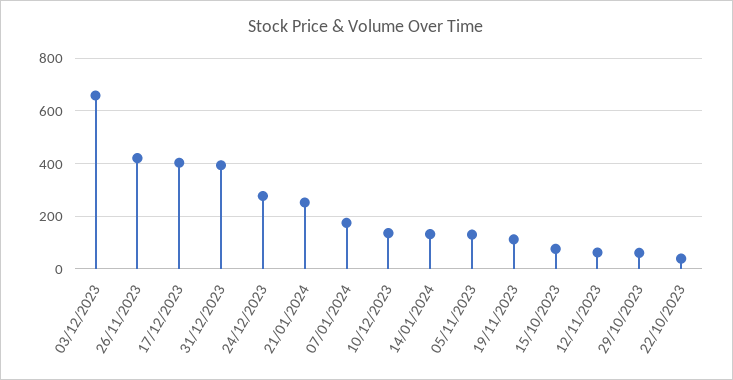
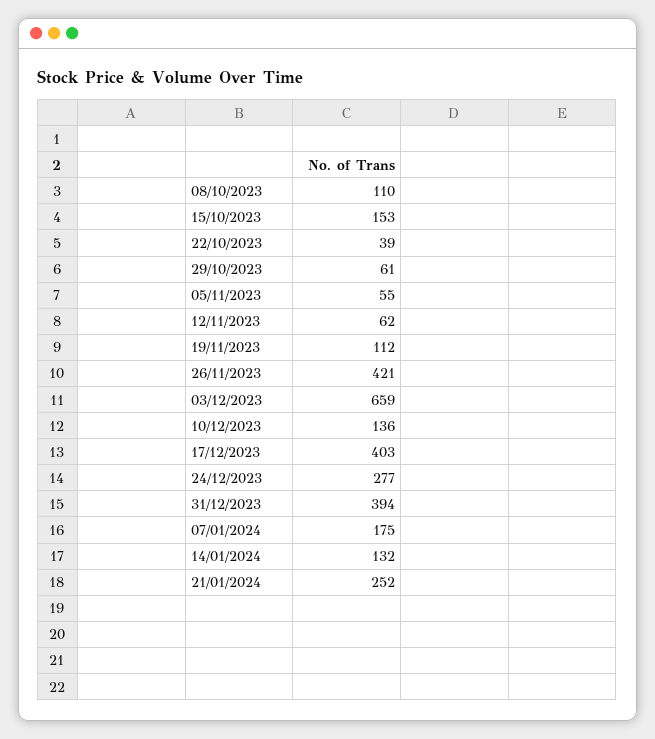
05/11/2023: 125 -> 55
15/10/2023: 75 -> 153
08/10/2023: none -> 110

